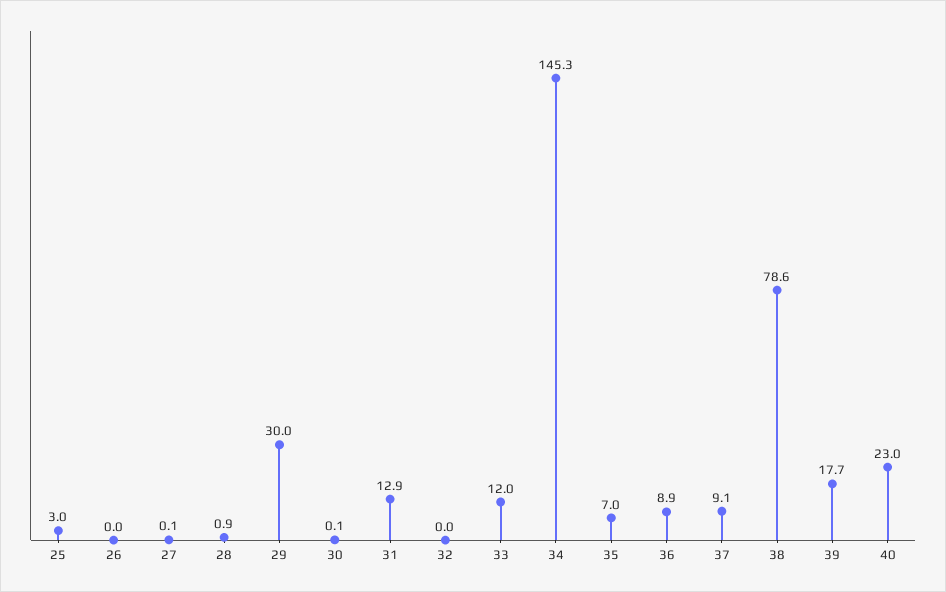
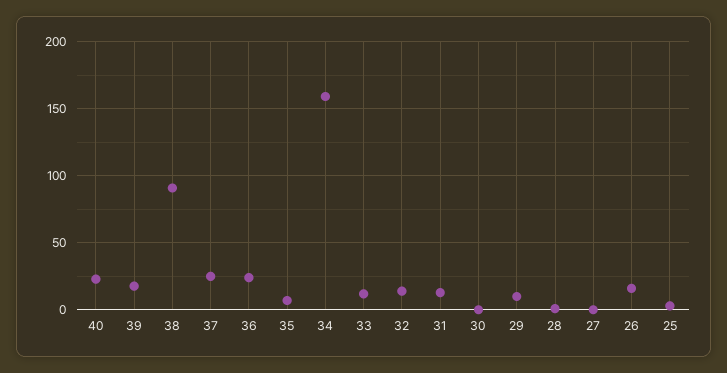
26: 0 -> 15
29: 30 -> 10
32: 0 -> 15
34: 145.3 -> 160
36: 8.9 -> 25
37: 9.1 -> 25
38: 78.6 -> 90

